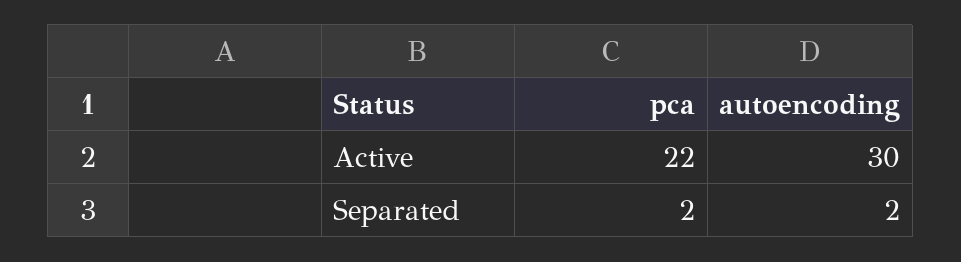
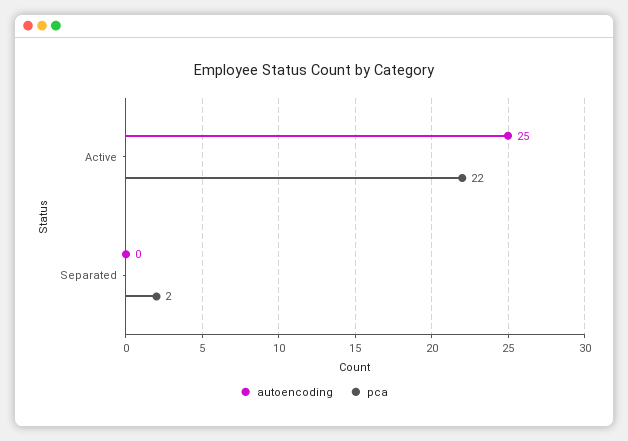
autoencoding, Active: 30 -> 25
autoencoding, Separated: 2 -> 0

